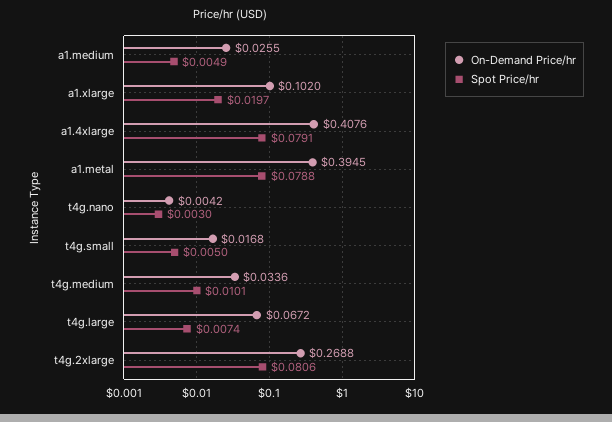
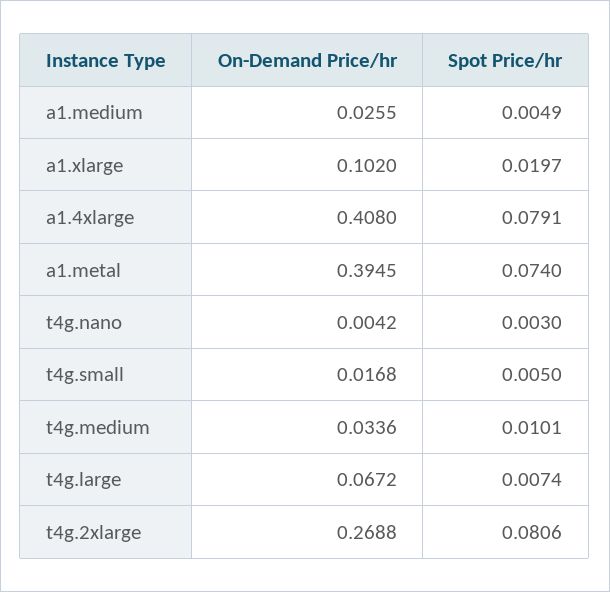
On-Demand Price/hr, a1.4xlarge: 0.4076 -> 0.408
Spot Price/hr, a1.metal: 0.0788 -> 0.074

